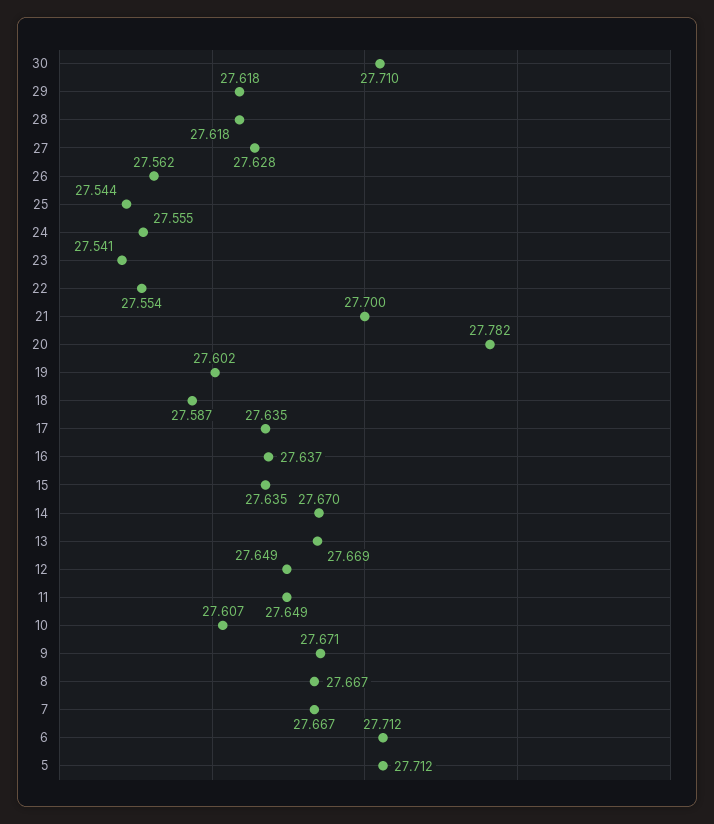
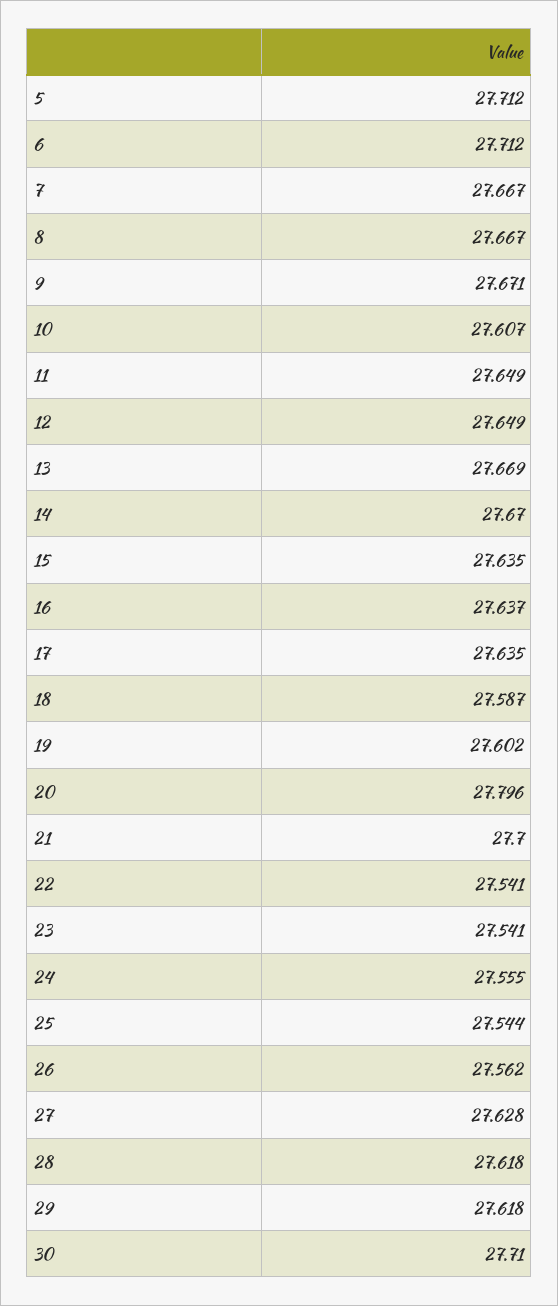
22: 27.554 -> 27.541
20: 27.782 -> 27.796

